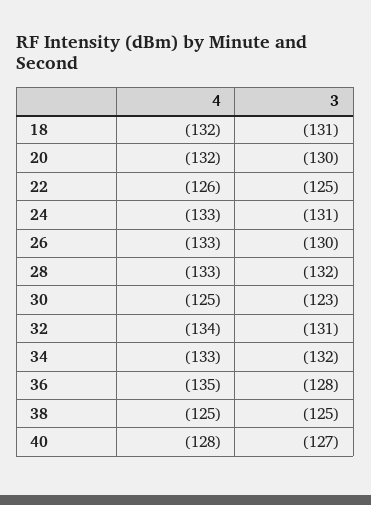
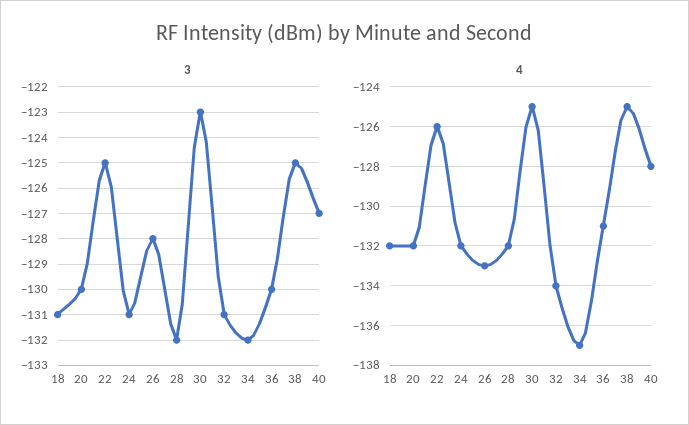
4, 24: -133 -> -132
3, 26: -130 -> -128
4, 28: -133 -> -132
4, 34: -133 -> -137
4, 36: -135 -> -131
3, 36: -128 -> -130

